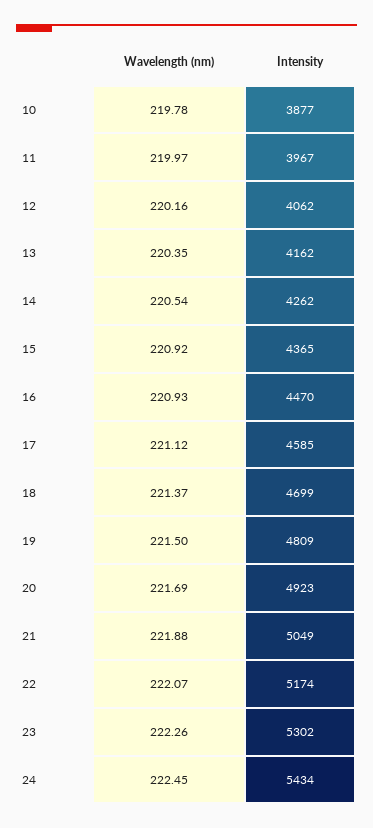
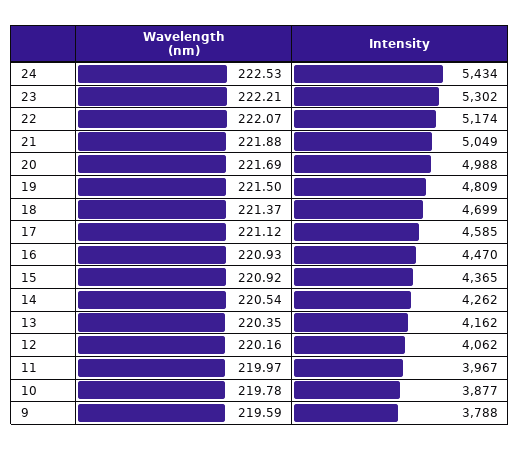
Intensity, 20: 4923 -> 4988
Wavelength (nm), 23: 222.26 -> 222.21
Wavelength (nm), 24: 222.45 -> 222.53
Wavelength (nm), 9: none -> 219.59
Intensity, 9: none -> 3788

